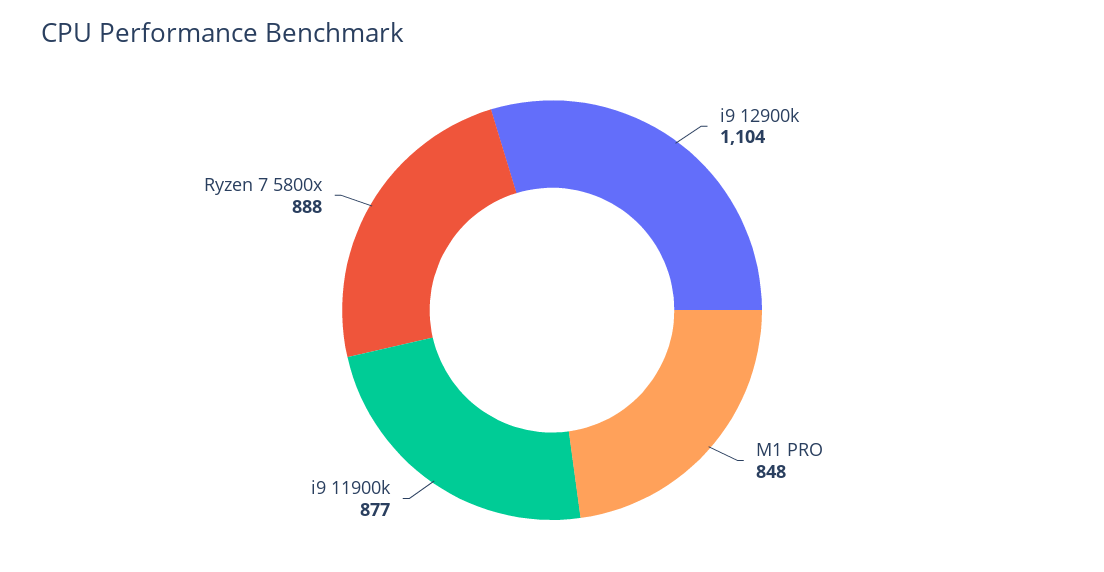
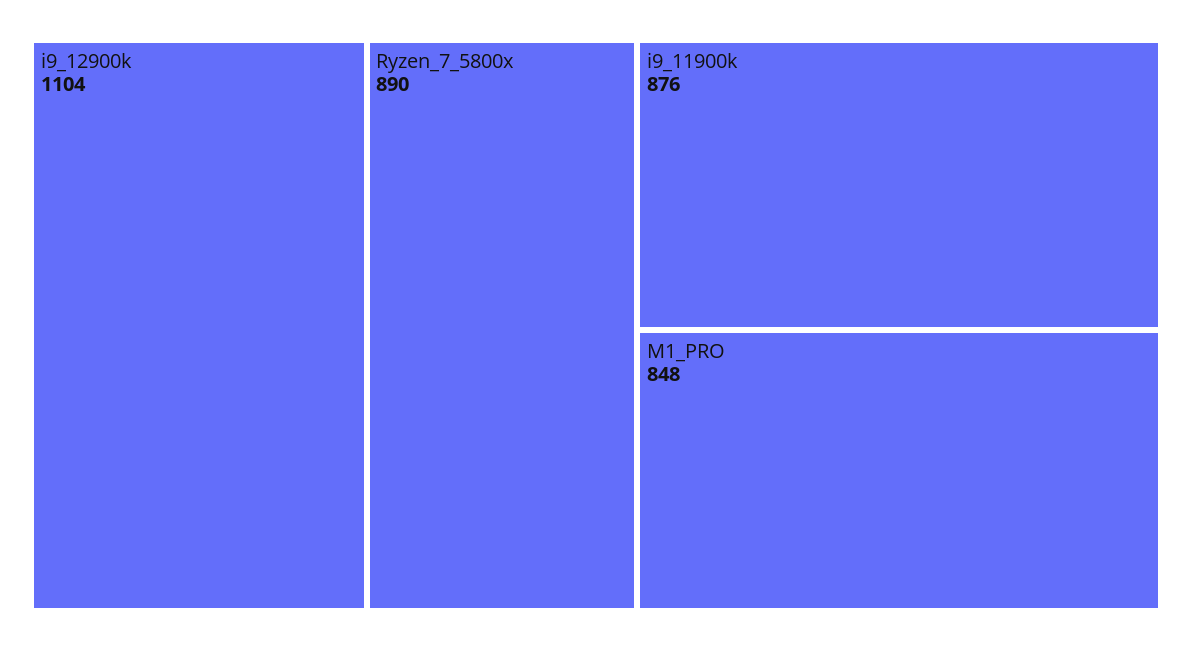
i9 11900k: 877 -> 876
Ryzen 7 5800x: 888 -> 890

